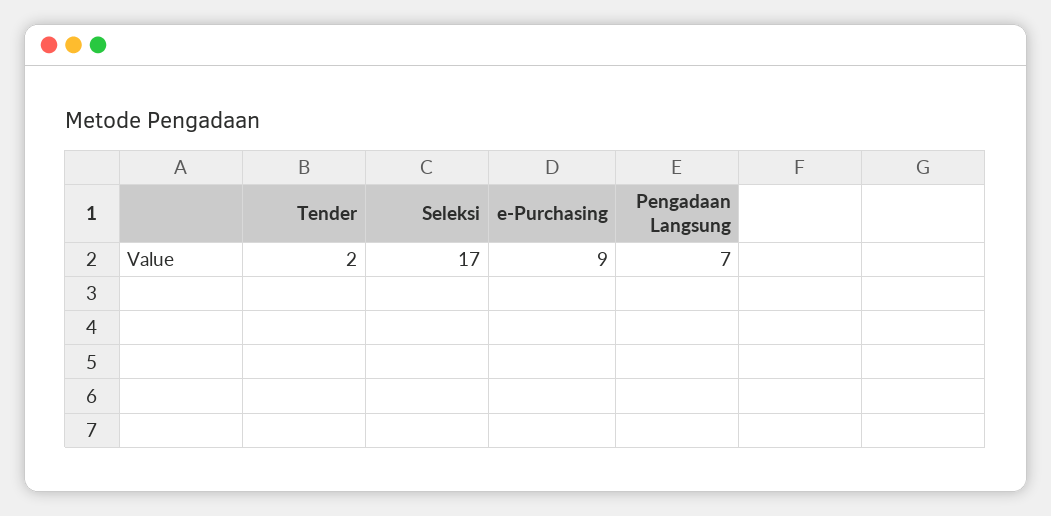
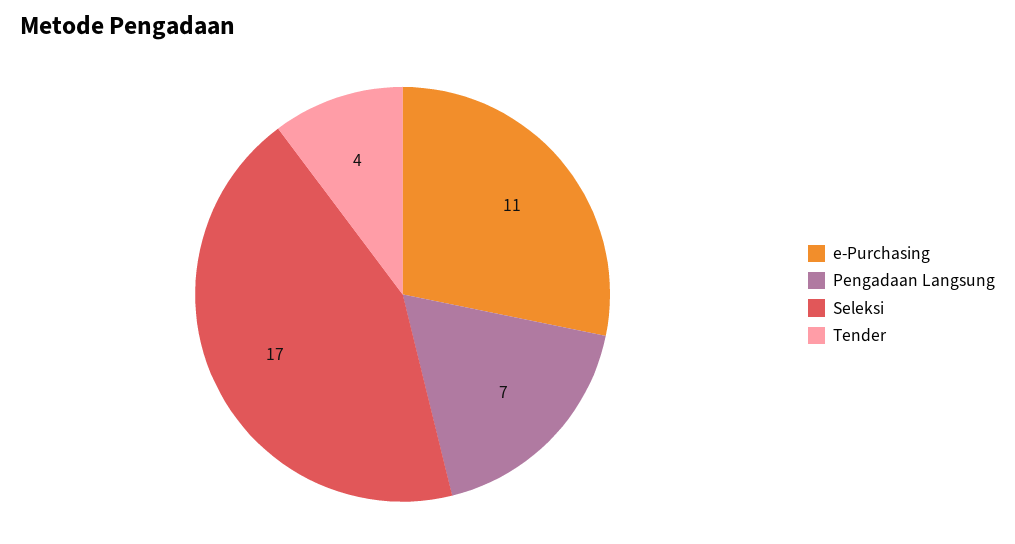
Tender: 2 -> 4
e-Purchasing: 9 -> 11

